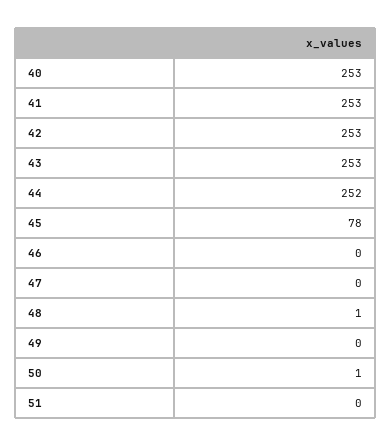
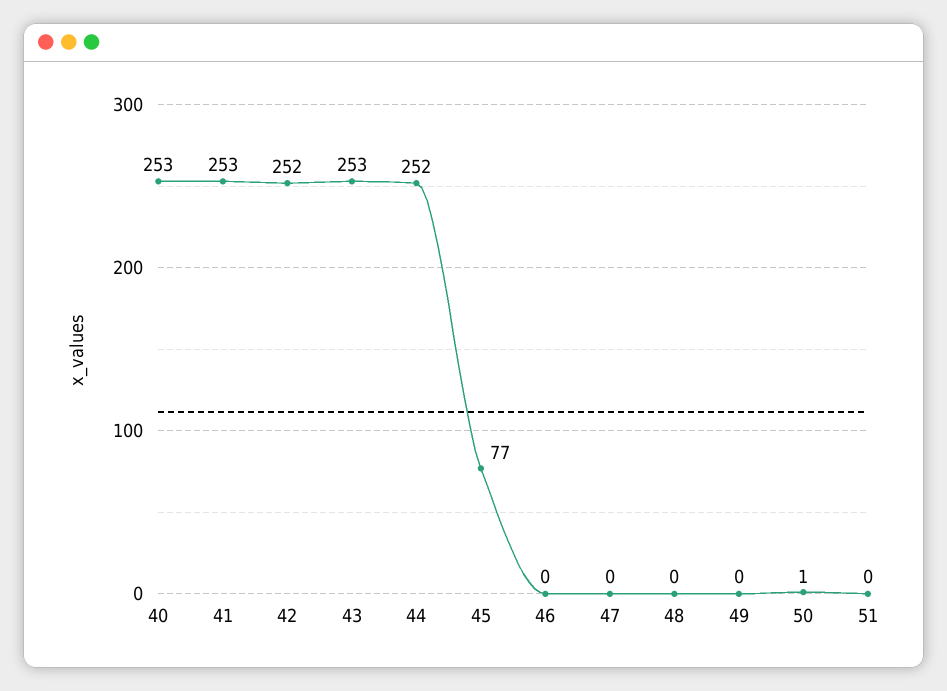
42: 253 -> 252
45: 78 -> 77
48: 1 -> 0

